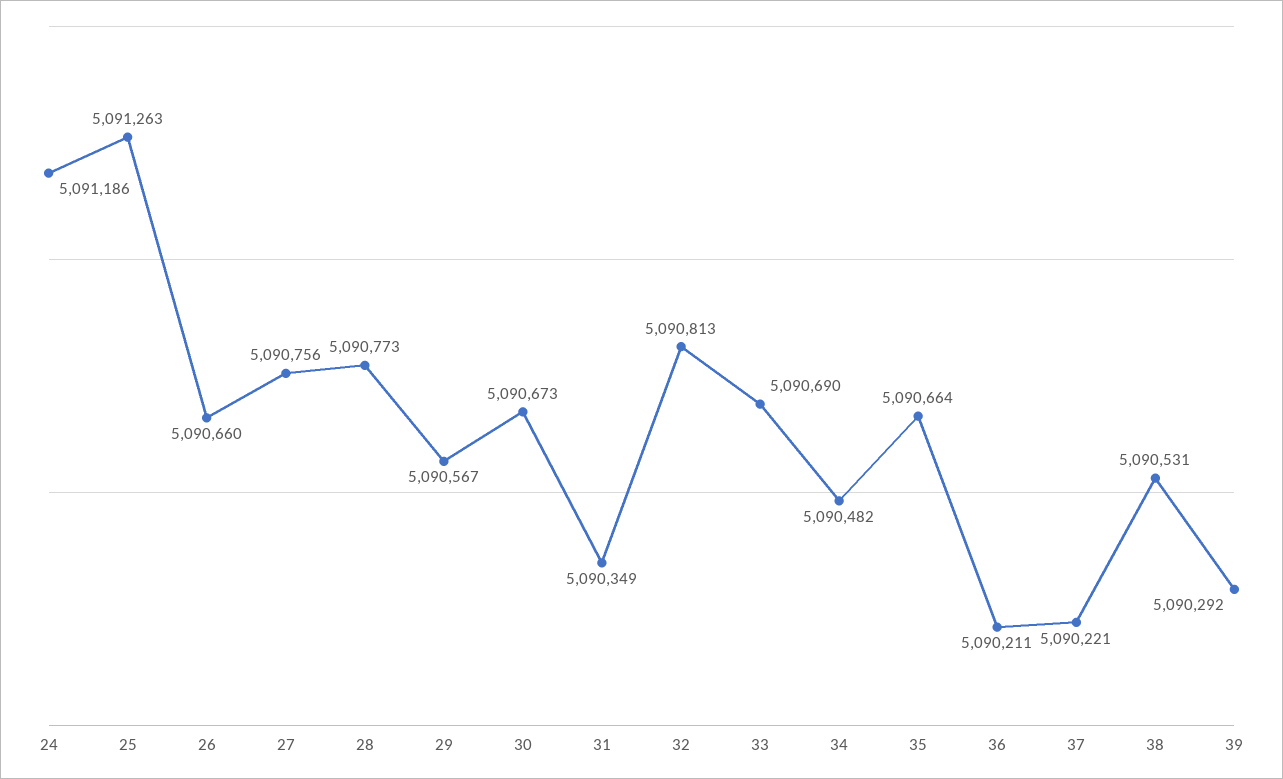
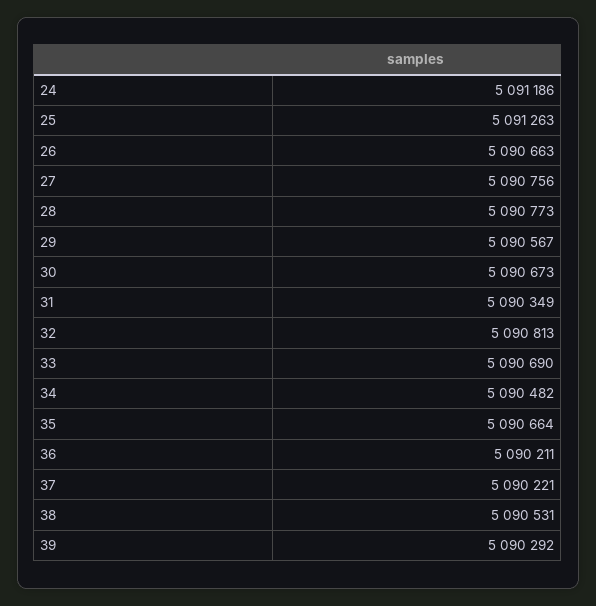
26: 5090660 -> 5090663

